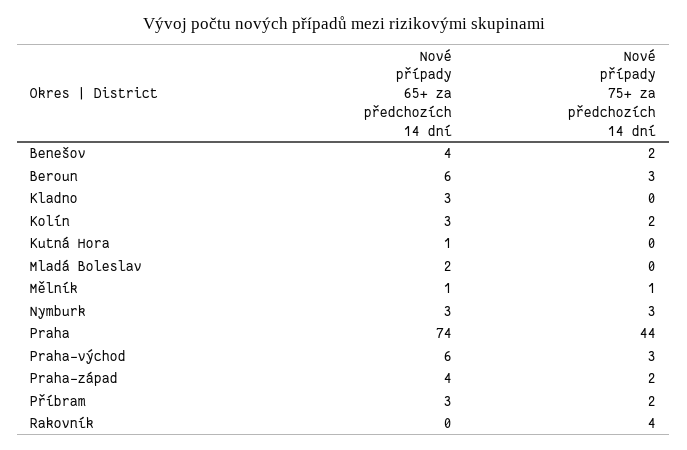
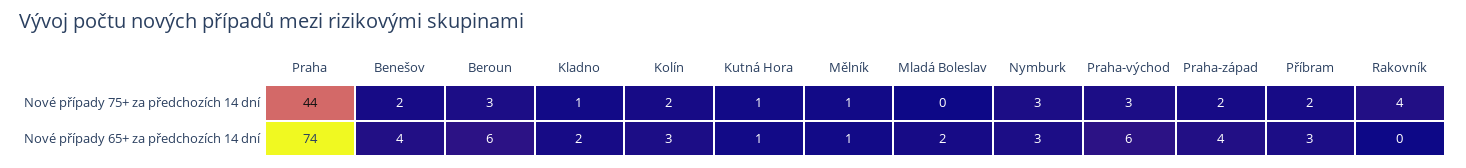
Nové případy 65+ za předchozích 14 dní, Kladno: 3 -> 2
Nové případy 75+ za předchozích 14 dní, Kladno: 0 -> 1
Nové případy 75+ za předchozích 14 dní, Kutná Hora: 0 -> 1

